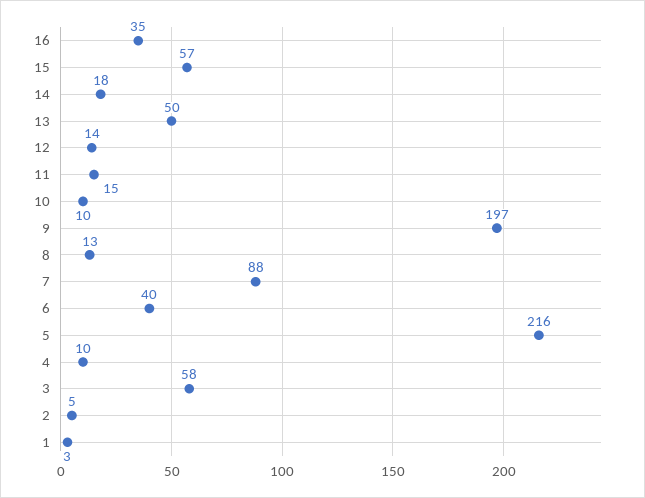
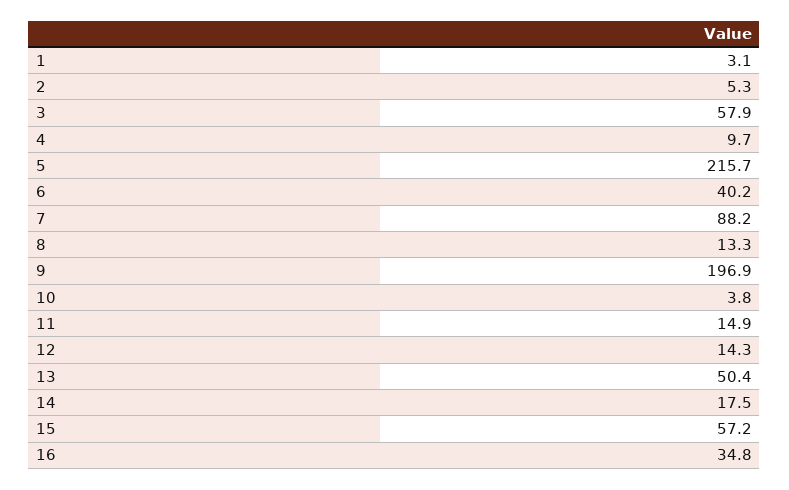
10: 10 -> 3.8

